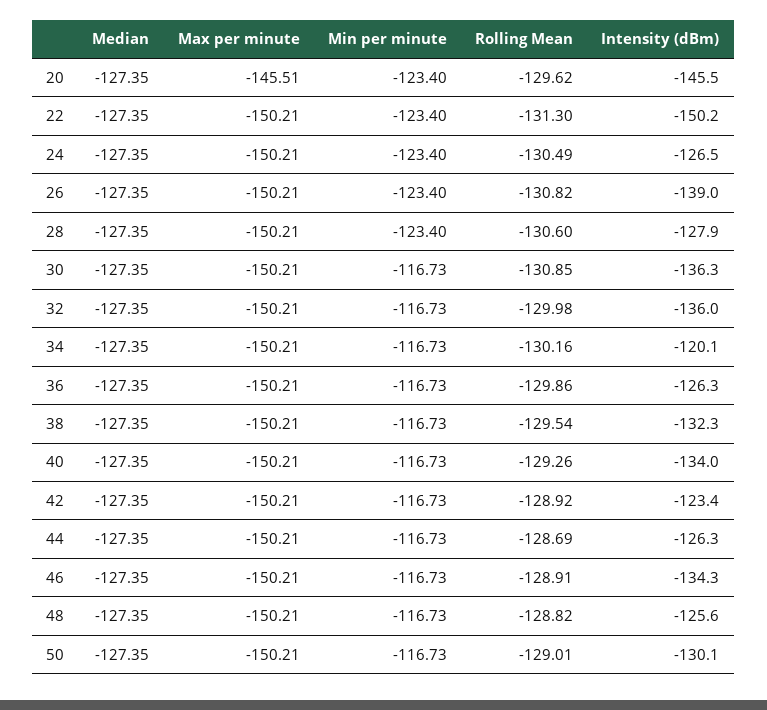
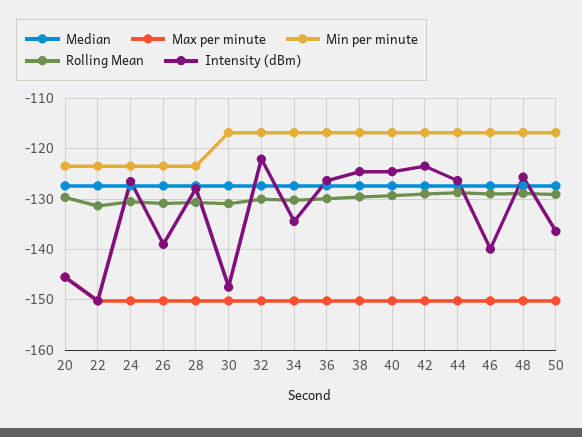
Intensity (dBm), 30: -136.3 -> -148
Intensity (dBm), 32: -136 -> -122
Intensity (dBm), 34: -120.1 -> -134
Intensity (dBm), 38: -132.3 -> -124
Intensity (dBm), 40: -134 -> -124
Intensity (dBm), 46: -134.3 -> -140
Intensity (dBm), 50: -130.1 -> -136

